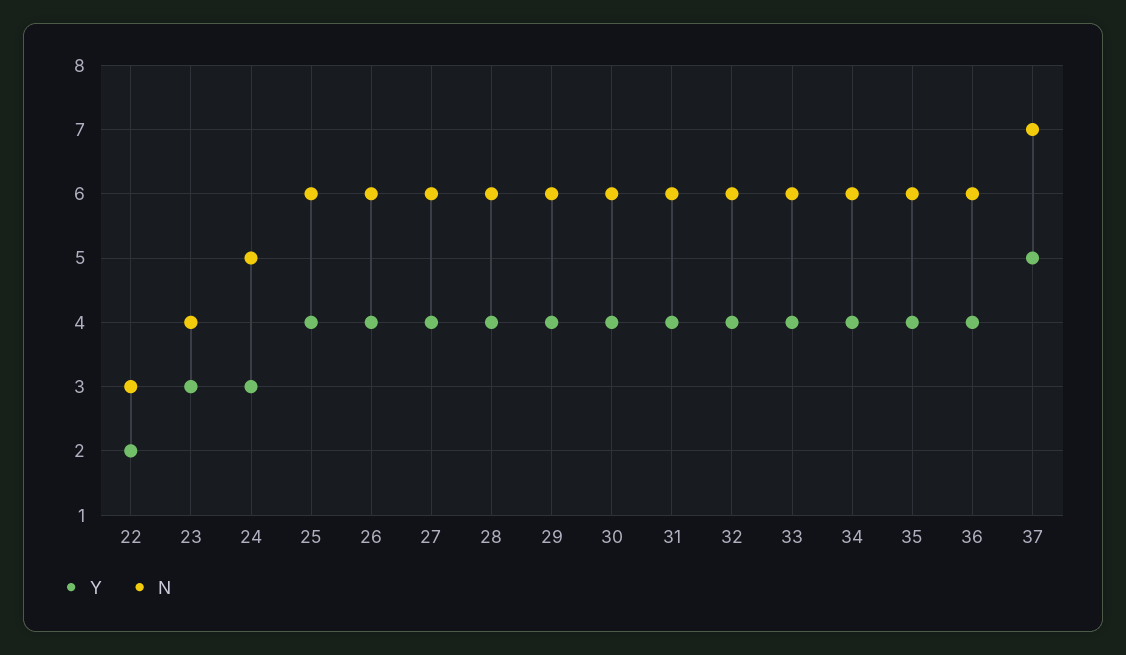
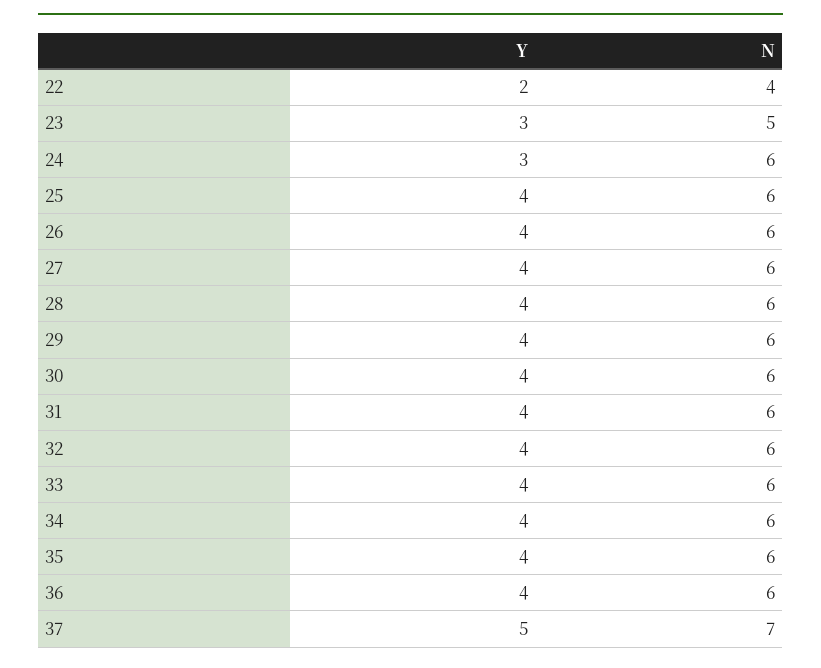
N, 22: 3 -> 4
N, 23: 4 -> 5
N, 24: 5 -> 6

